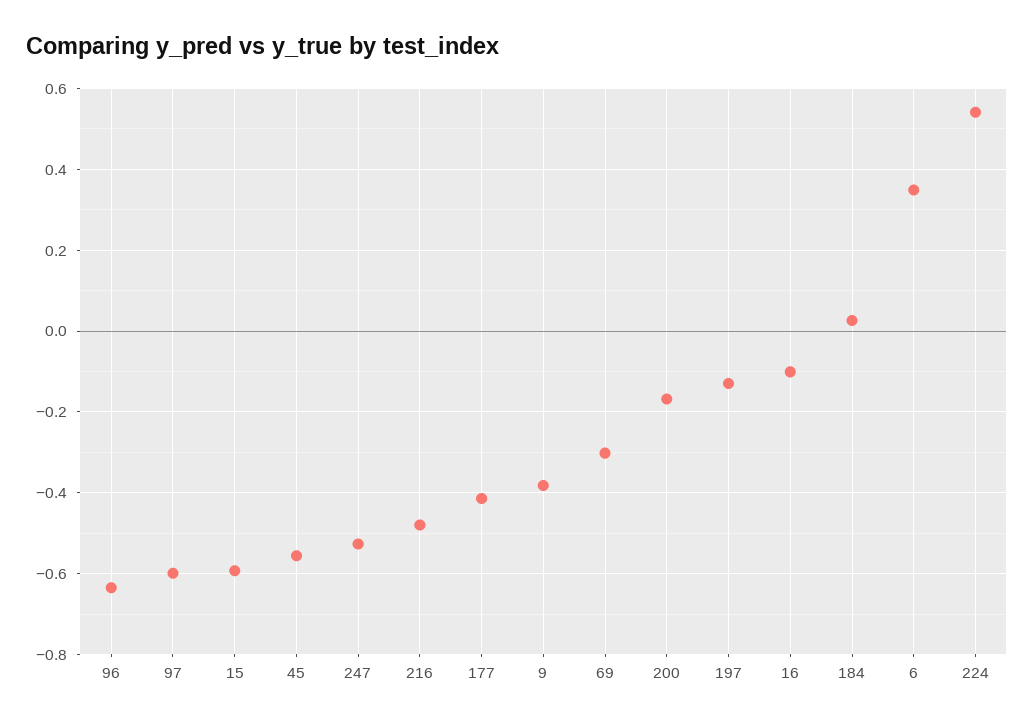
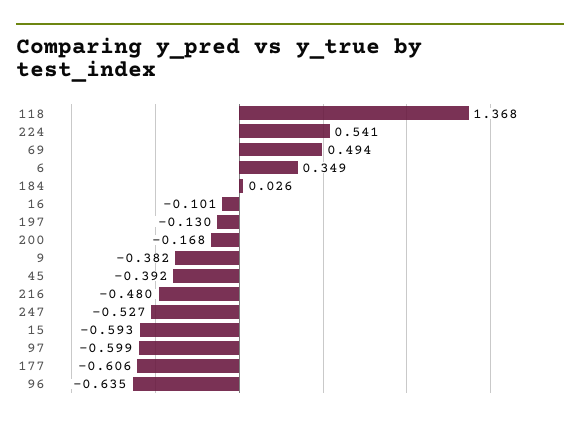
45: -0.56 -> -0.392
177: -0.42 -> -0.606
69: -0.3 -> 0.494
118: none -> 1.368

